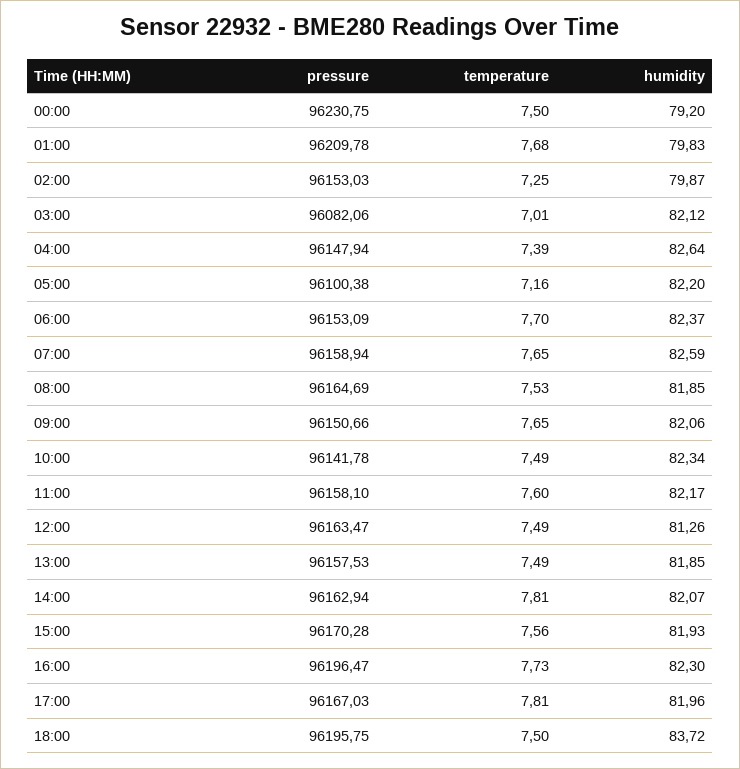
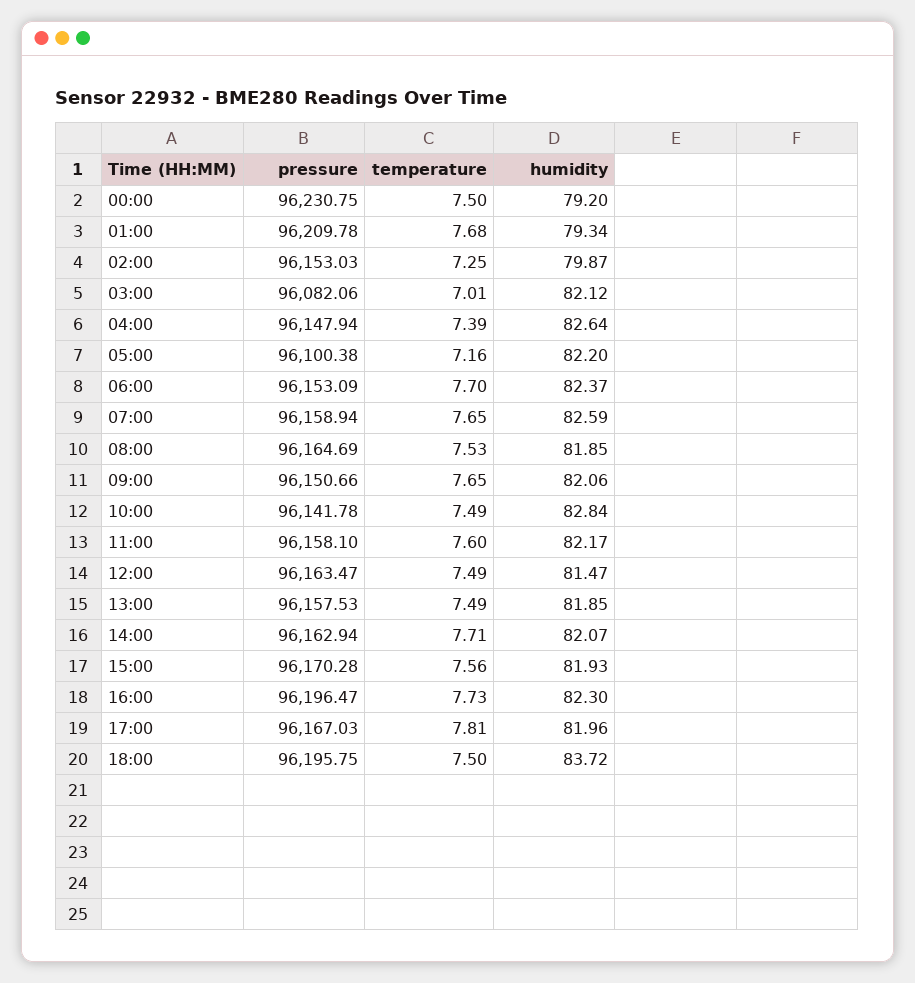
humidity, 01:00: 79.83 -> 79.34
humidity, 10:00: 82.34 -> 82.84
humidity, 12:00: 81.26 -> 81.47
temperature, 14:00: 7.81 -> 7.71

